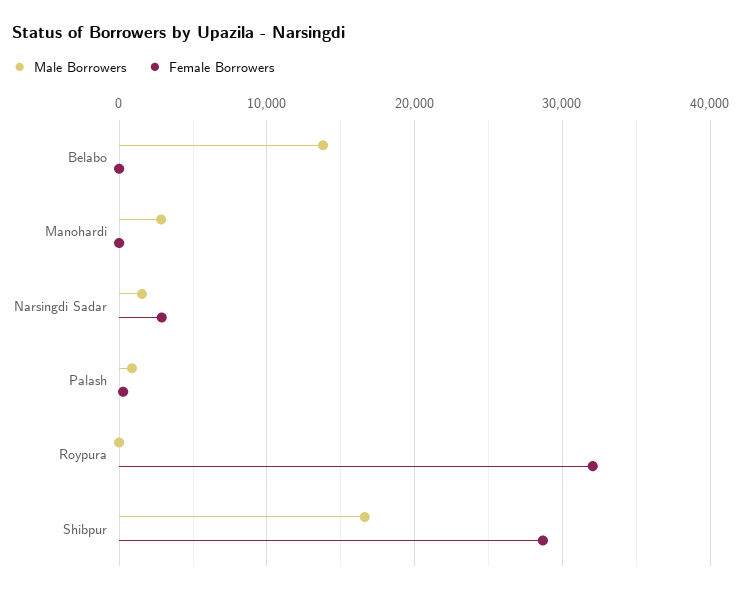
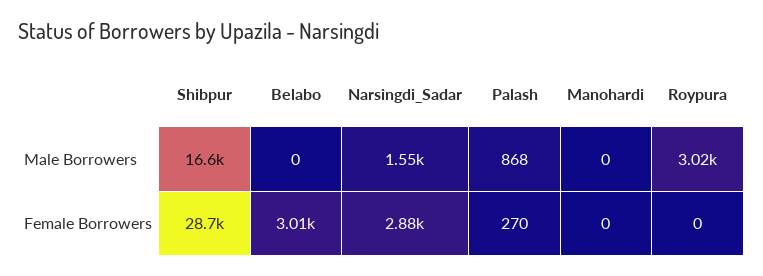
Male Borrowers, Belabo: 14000 -> 0
Female Borrowers, Belabo: 0 -> 3010
Male Borrowers, Manohardi: 3000 -> 0
Male Borrowers, Roypura: 0 -> 3020
Female Borrowers, Roypura: 32000 -> 0

